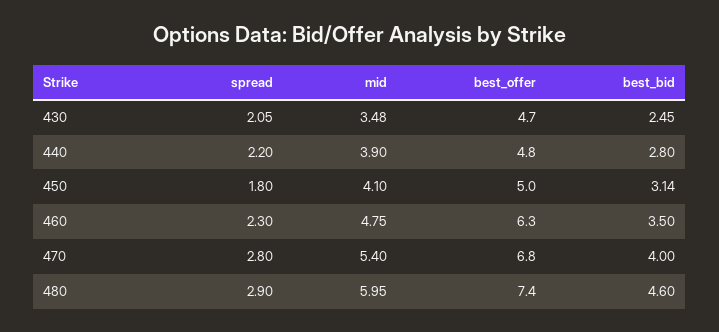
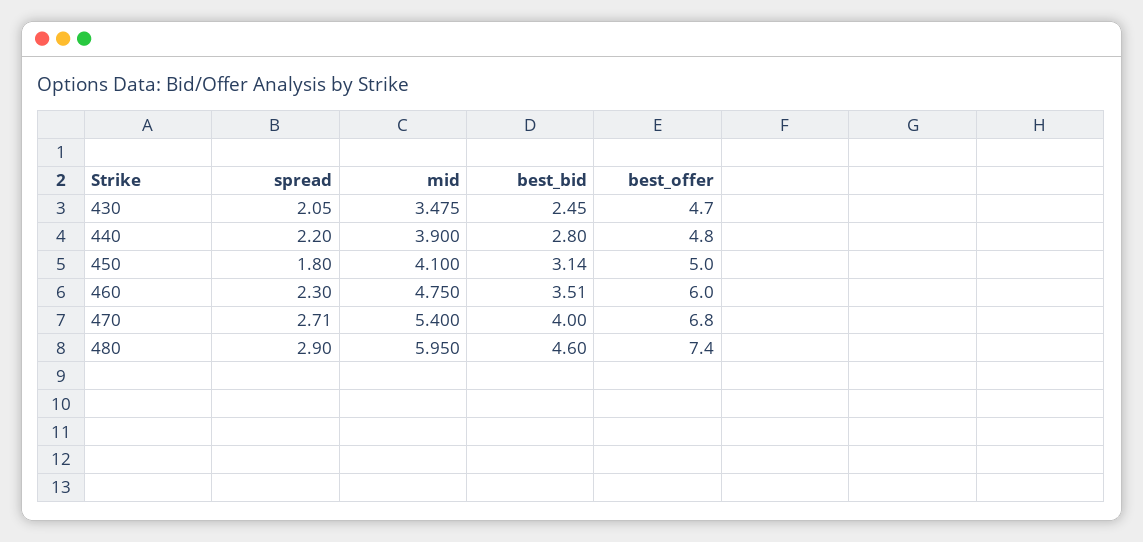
best_offer, 460: 6.3 -> 6
best_bid, 460: 3.5 -> 3.51
spread, 470: 2.8 -> 2.71

